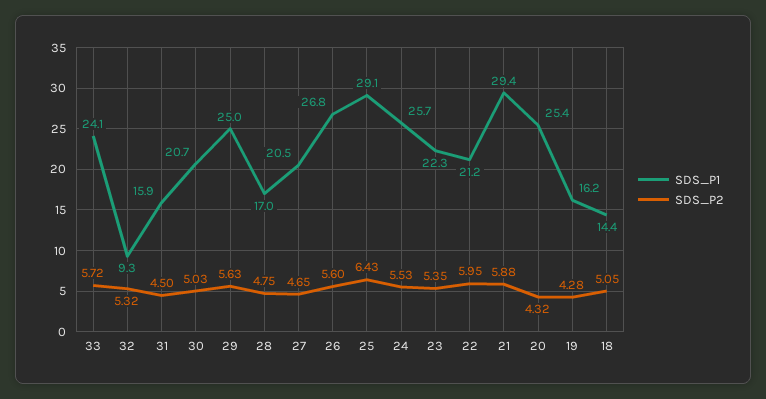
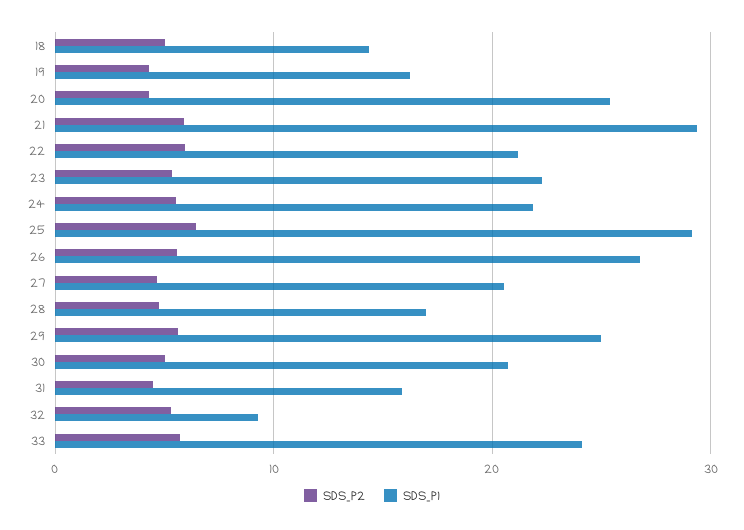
SDS_P1, 24: 25.7 -> 22

